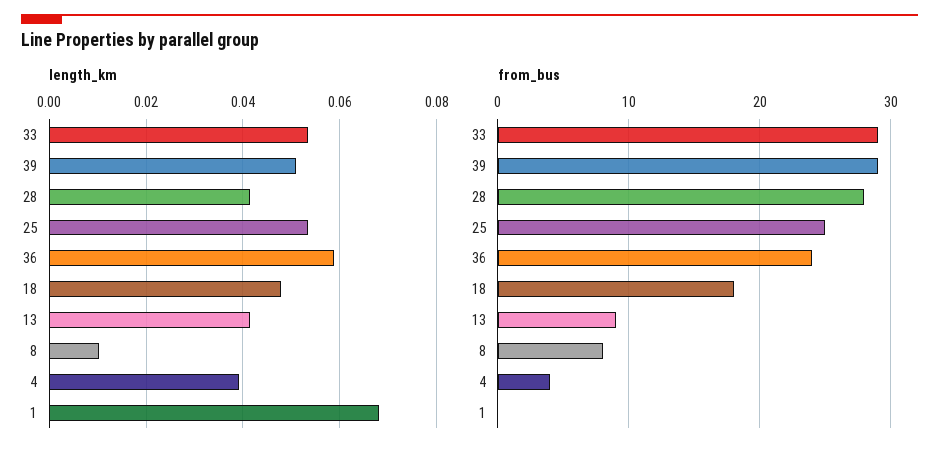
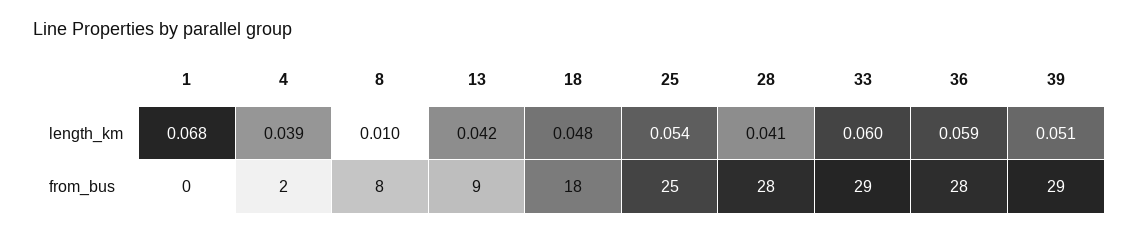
length_km, 33: 0.054 -> 0.06
from_bus, 36: 24 -> 28
from_bus, 4: 4 -> 2

